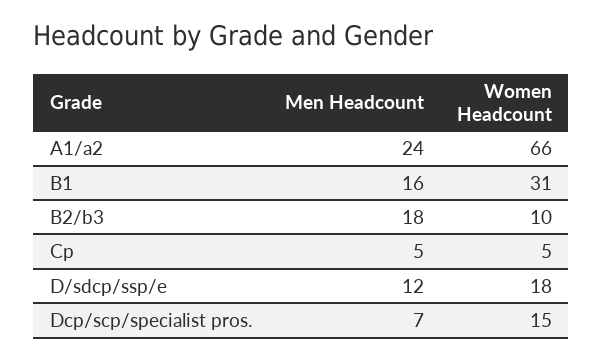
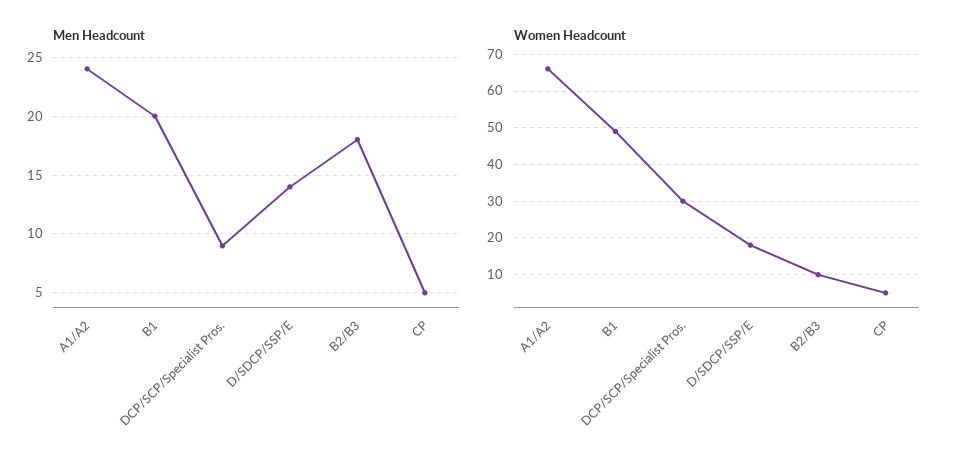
Men Headcount, B1: 16 -> 20
Women Headcount, B1: 31 -> 50
Men Headcount, D/sdcp/ssp/e: 12 -> 14
Men Headcount, Dcp/scp/specialist pros.: 7 -> 9
Women Headcount, Dcp/scp/specialist pros.: 15 -> 30

